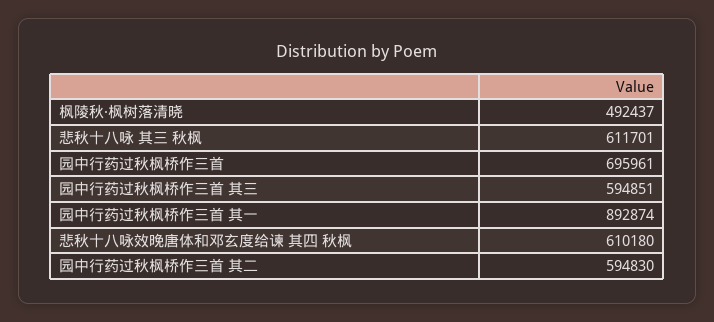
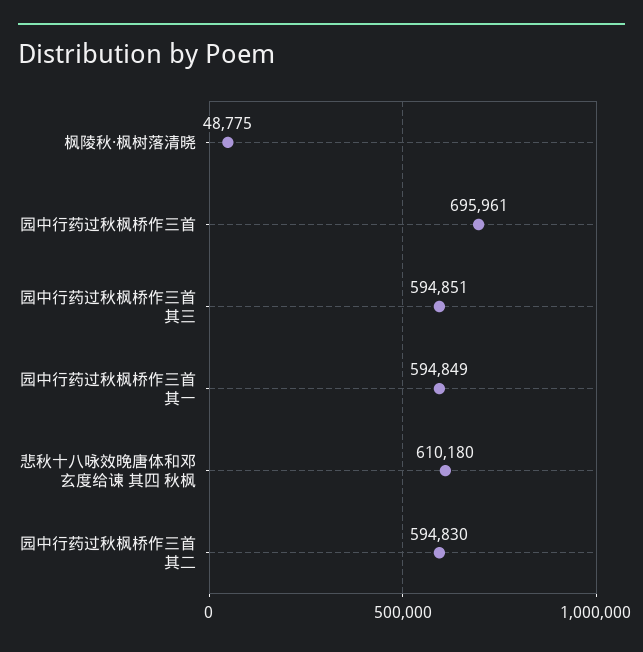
枫陵秋·枫树落清晓: 492437 -> 48775
悲秋十八咏 其三 秋枫: 611701 -> none
园中行药过秋枫桥作三首 其一: 892874 -> 594849

